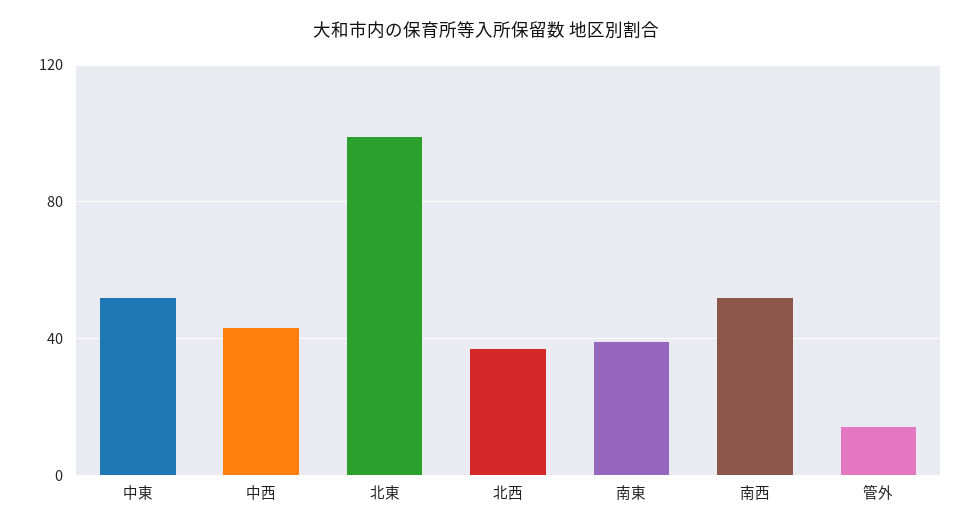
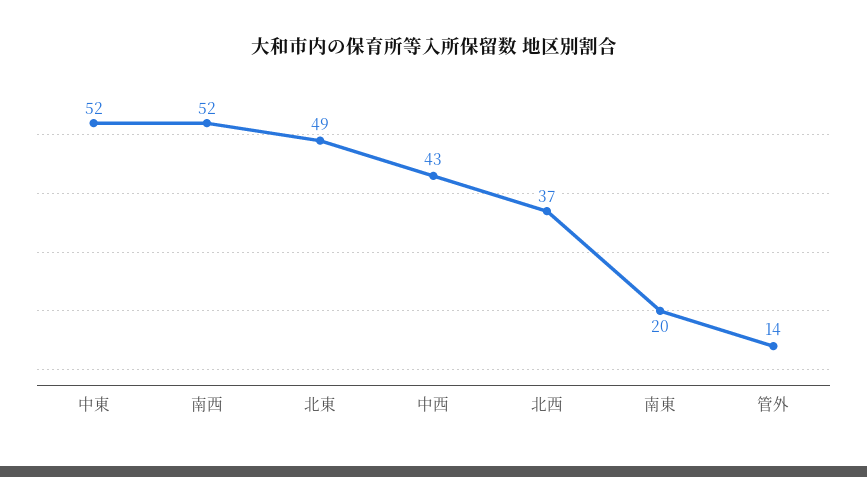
北東: 100 -> 49
南東: 40 -> 20

